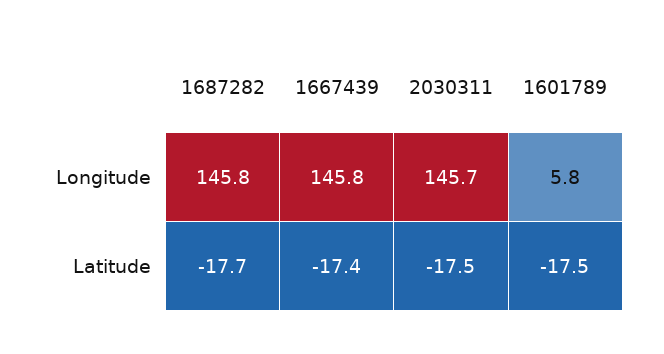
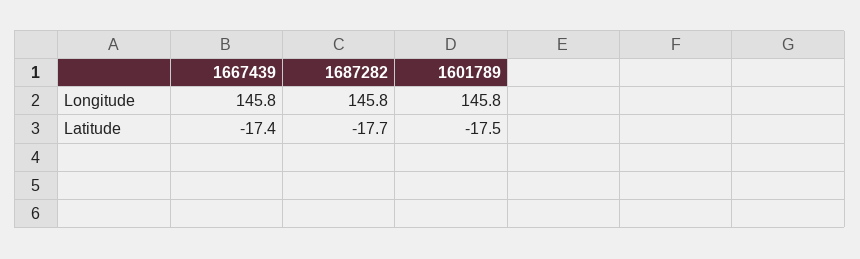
2030311, Longitude: 145.7 -> none
1601789, Longitude: 5.8 -> 145.8
2030311, Latitude: -17.5 -> none

